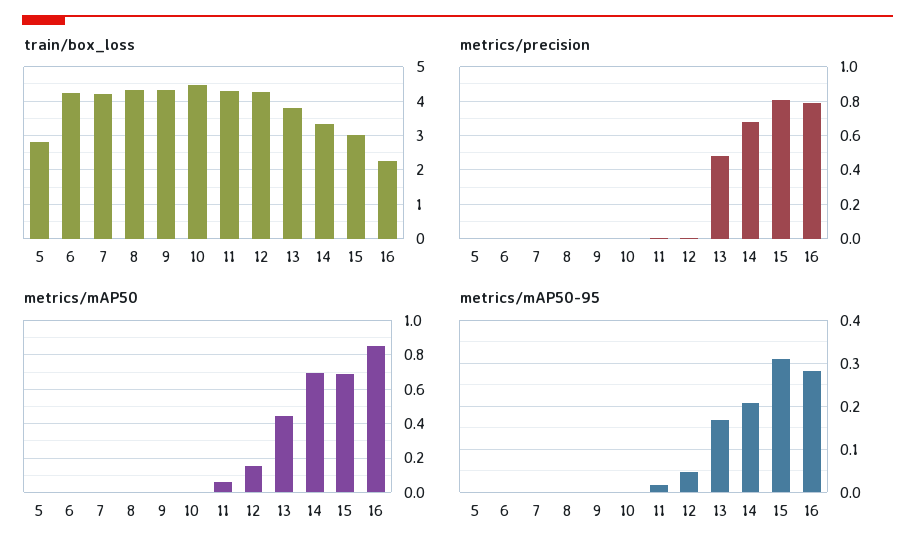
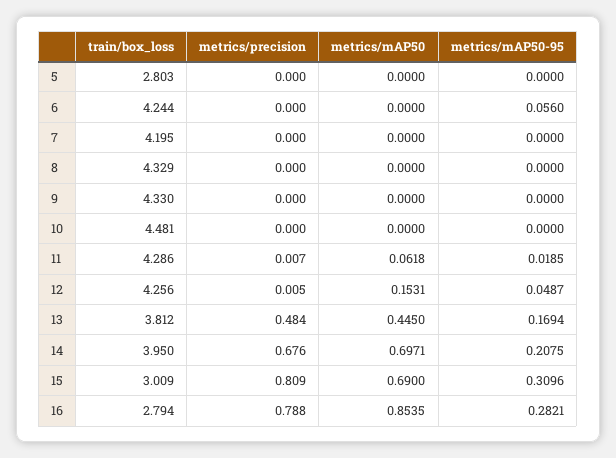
train/box_loss, 14: 3.4 -> 3.95
train/box_loss, 16: 2.2 -> 2.794
metrics/mAP50-95, 6: 0 -> 0.056

